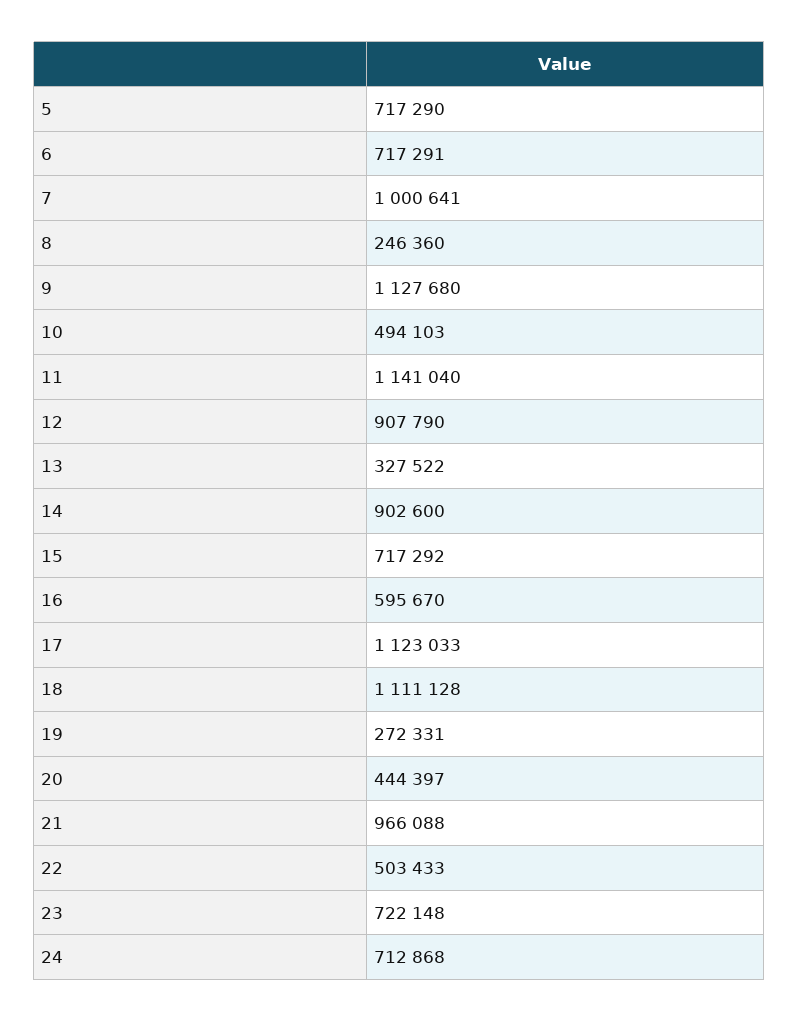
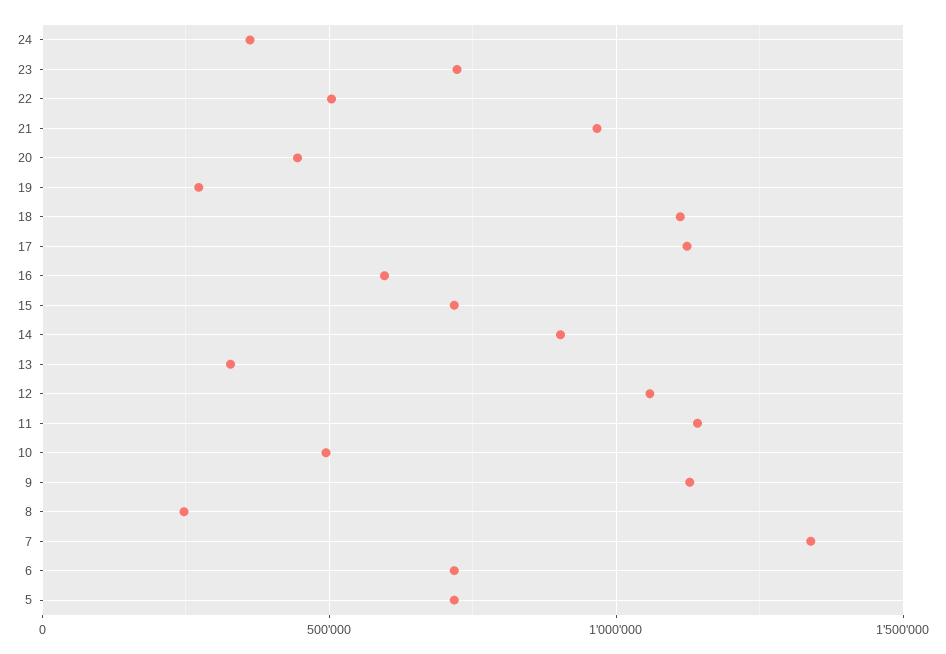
7: 1000641 -> 1350000
12: 907790 -> 1050000
24: 712868 -> 350000

